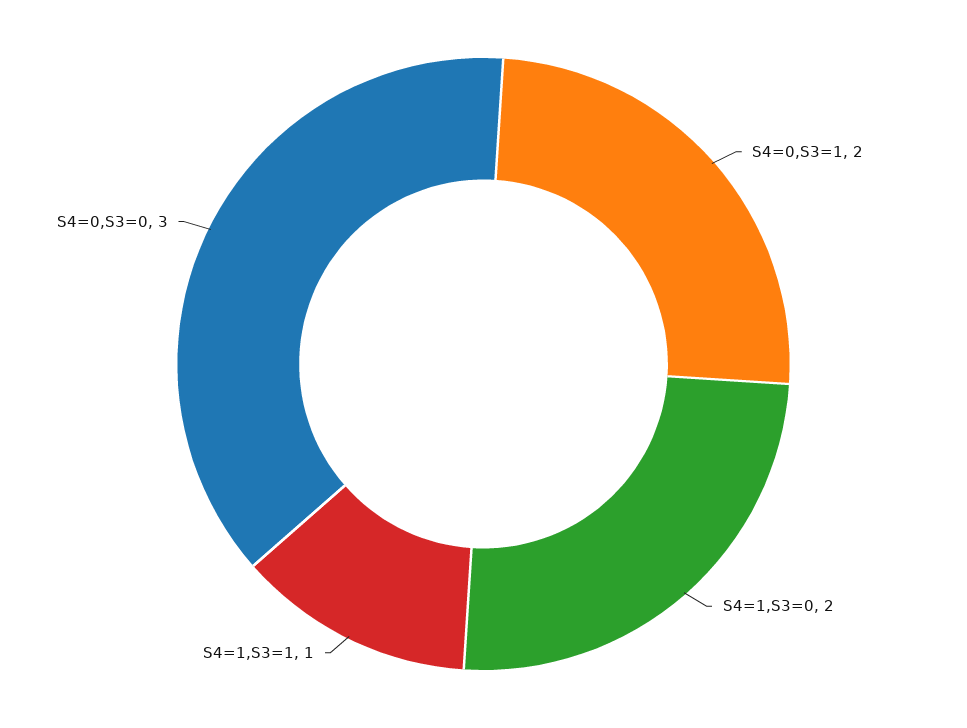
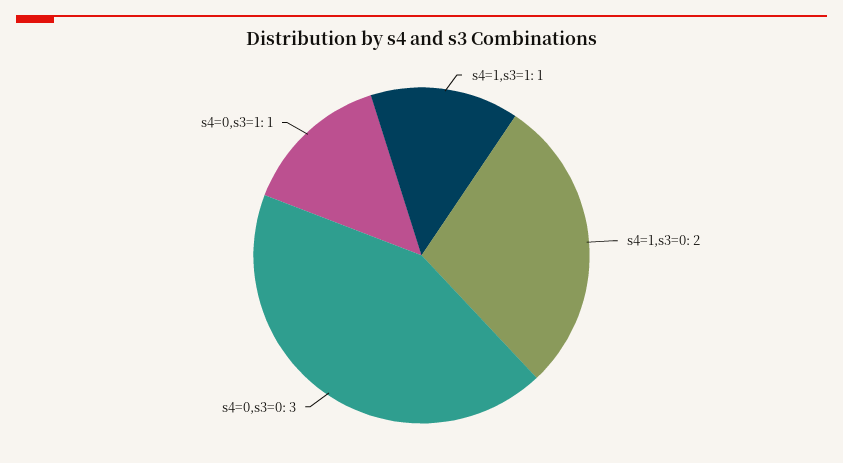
S4=0,S3=1: 2 -> 1

